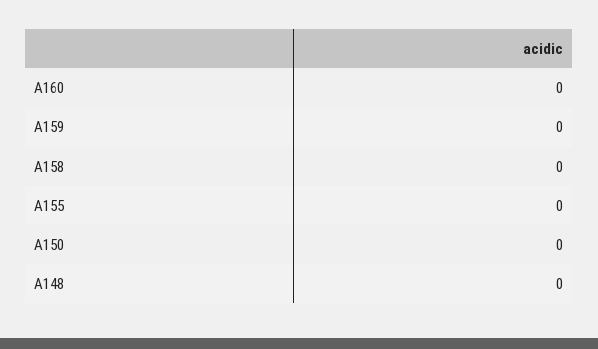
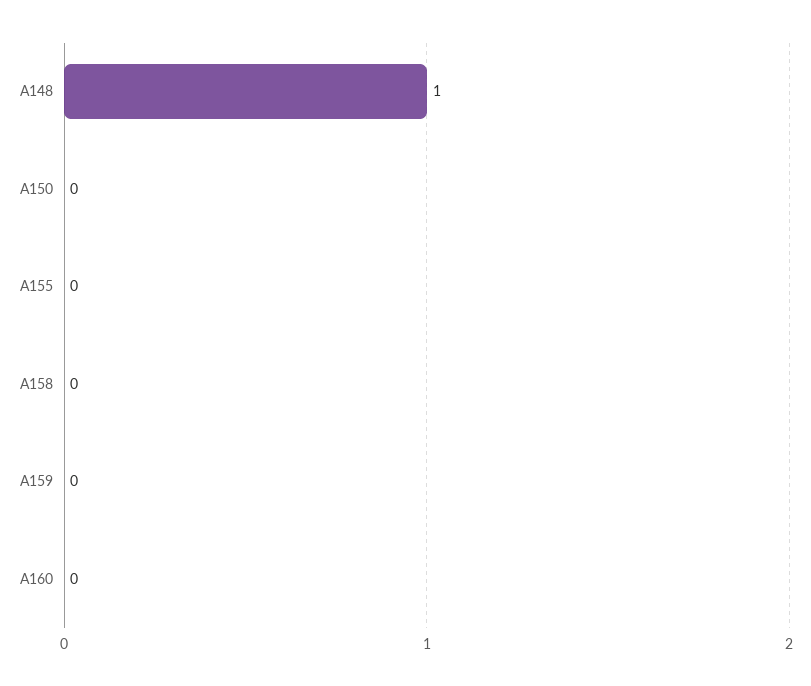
A148: 0 -> 1

